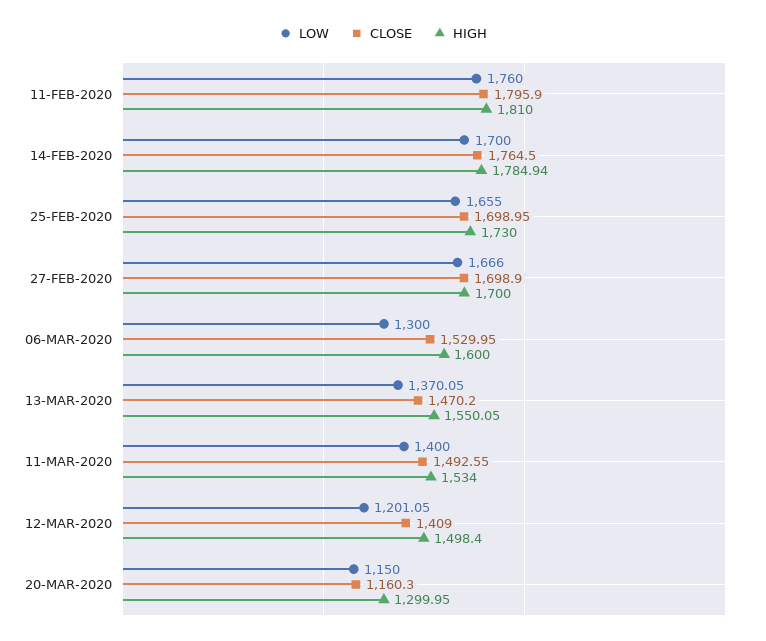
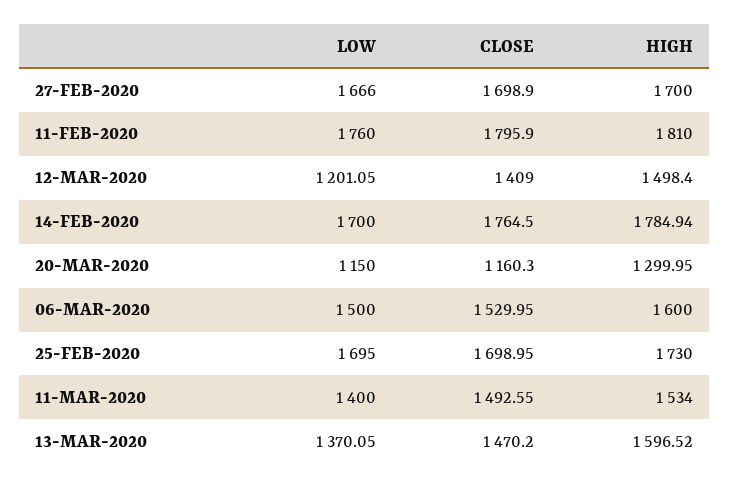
LOW, 25-FEB-2020: 1655 -> 1695
LOW, 06-MAR-2020: 1300 -> 1500
HIGH, 13-MAR-2020: 1550.05 -> 1596.52

